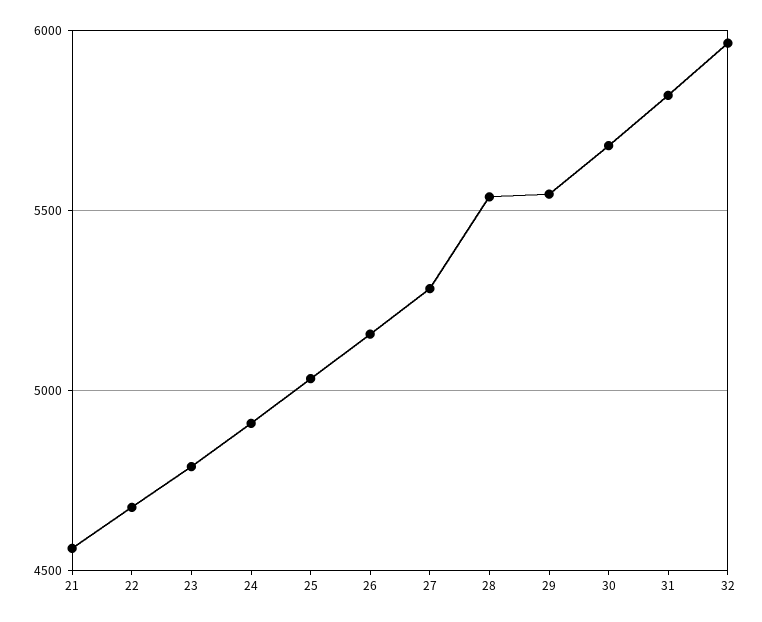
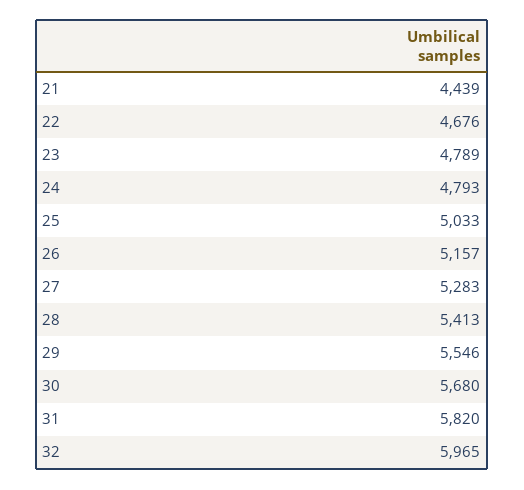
21: 4550 -> 4439
24: 4900 -> 4793
28: 5550 -> 5413

